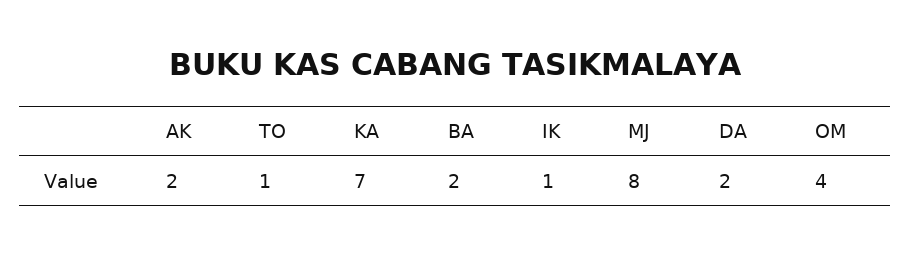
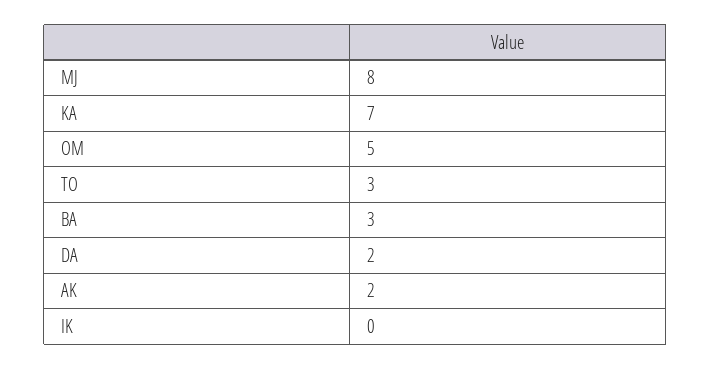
TO: 1 -> 3
BA: 2 -> 3
IK: 1 -> 0
OM: 4 -> 5

